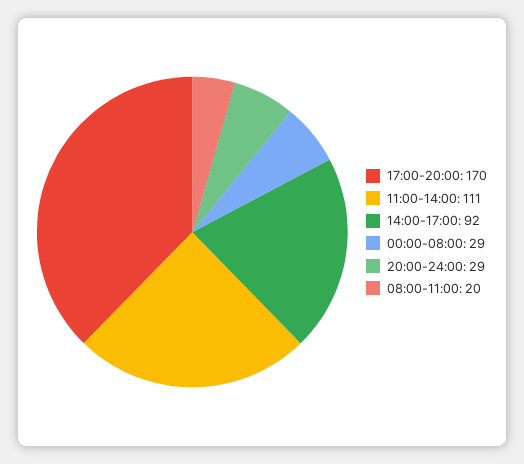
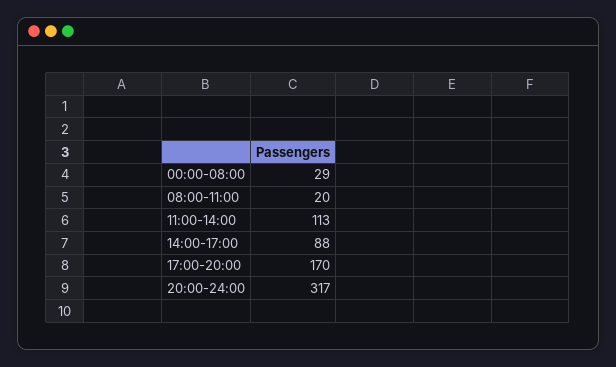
11:00-14:00: 111 -> 113
14:00-17:00: 92 -> 88
20:00-24:00: 29 -> 317

